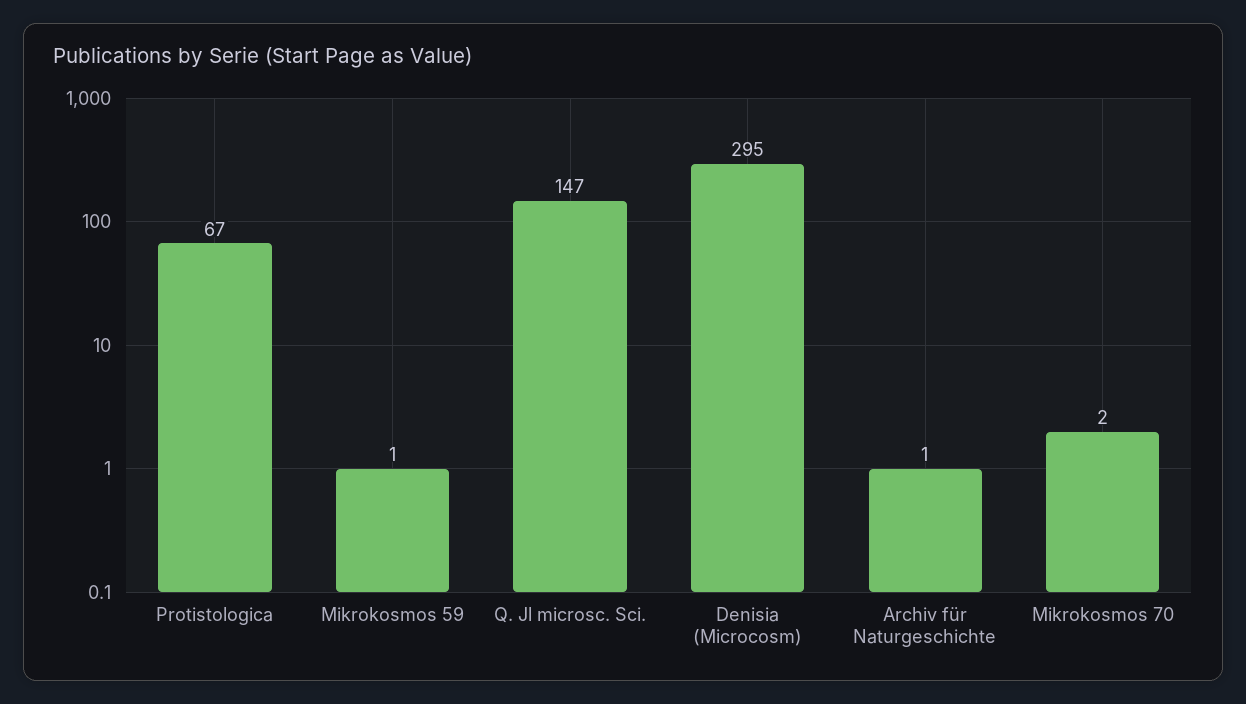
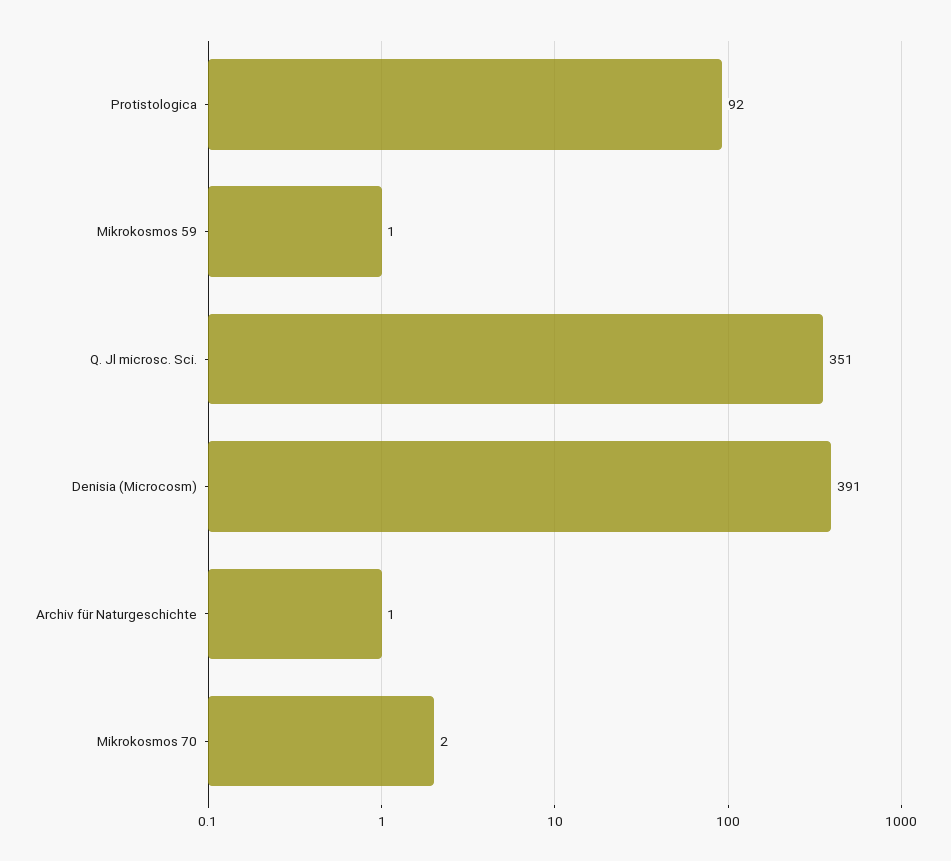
Protistologica: 67 -> 92
Q. Jl microsc. Sci.: 147 -> 351
Denisia (Microcosm): 295 -> 391

